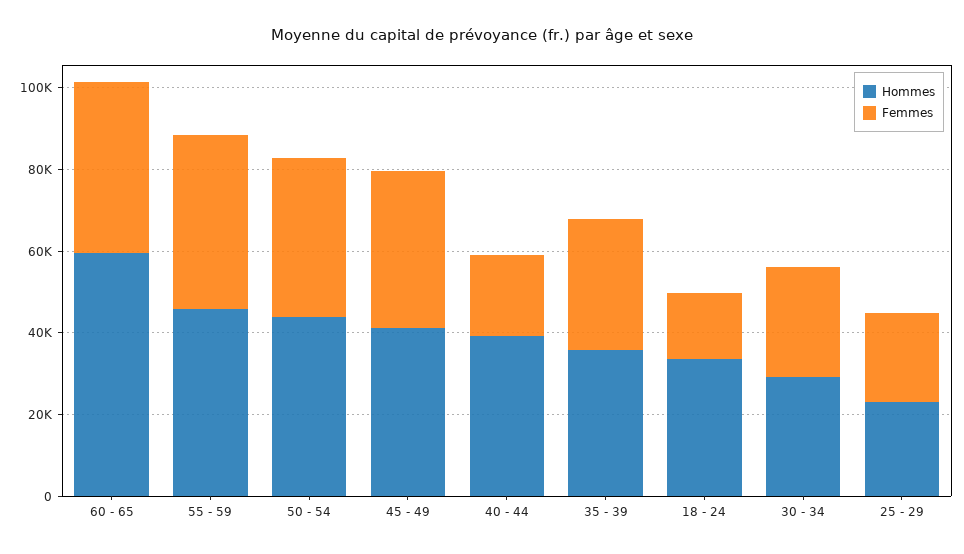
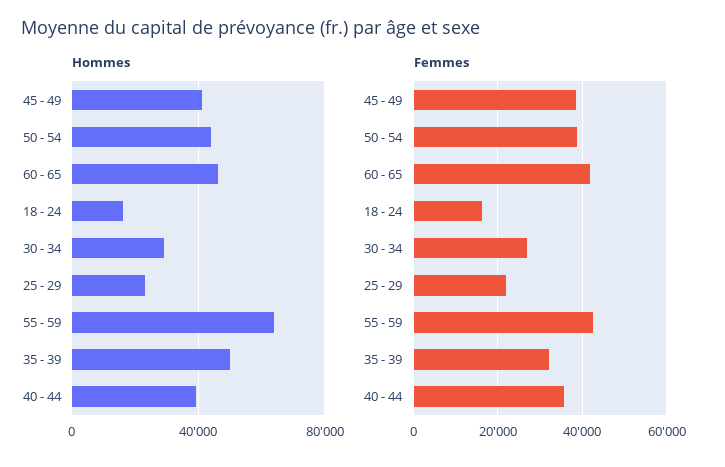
Hommes, 60 - 65: 60000 -> 45000
Hommes, 55 - 59: 45000 -> 65000
Femmes, 40 - 44: 20000 -> 36000
Hommes, 35 - 39: 35000 -> 50000
Hommes, 18 - 24: 35000 -> 15000

